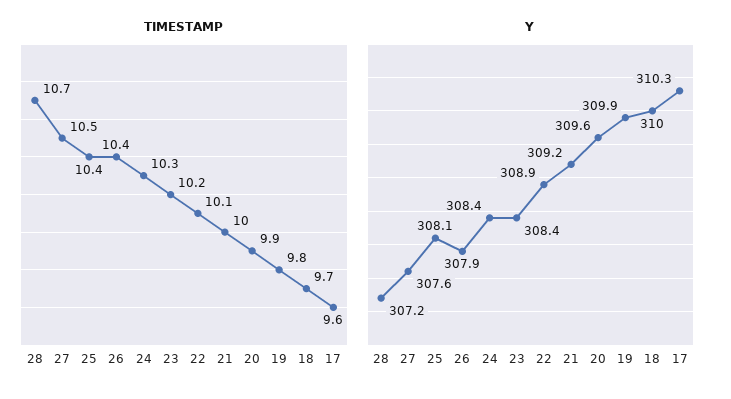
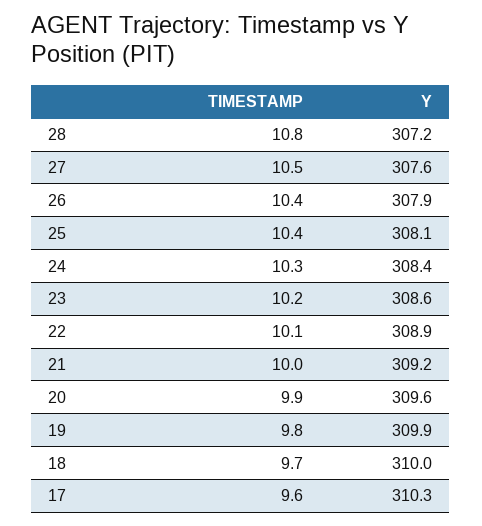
TIMESTAMP, 28: 10.7 -> 10.8
Y, 23: 308.4 -> 308.6

